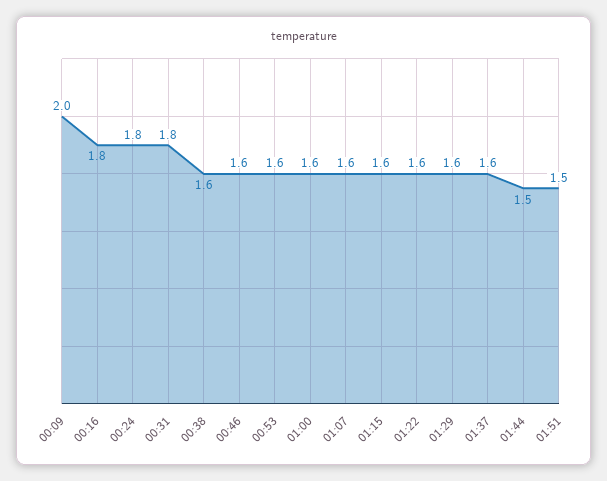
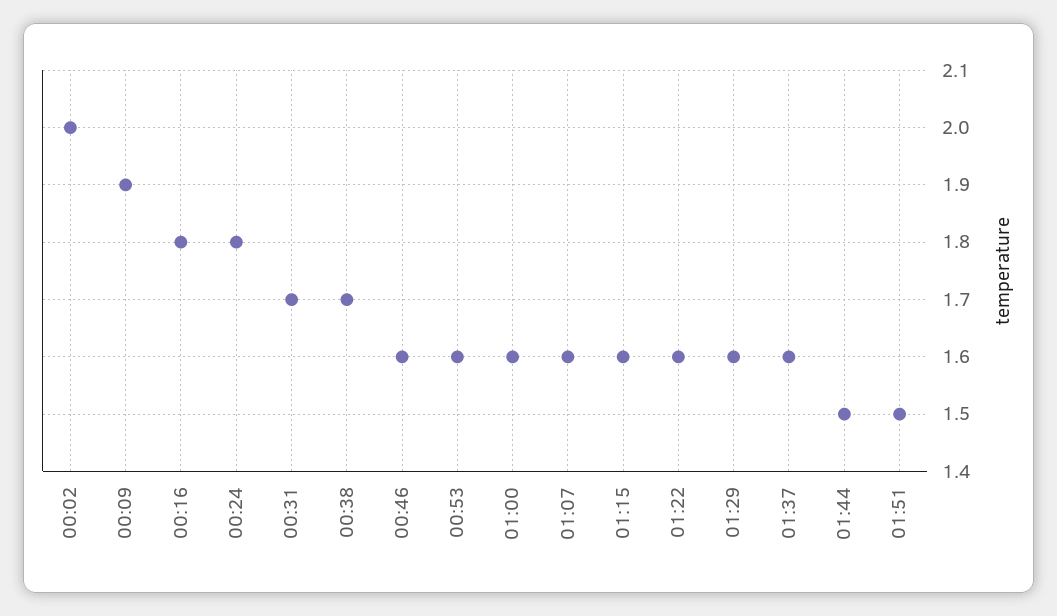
00:09: 2 -> 1.9
00:31: 1.8 -> 1.7
00:38: 1.6 -> 1.7
00:02: none -> 2

